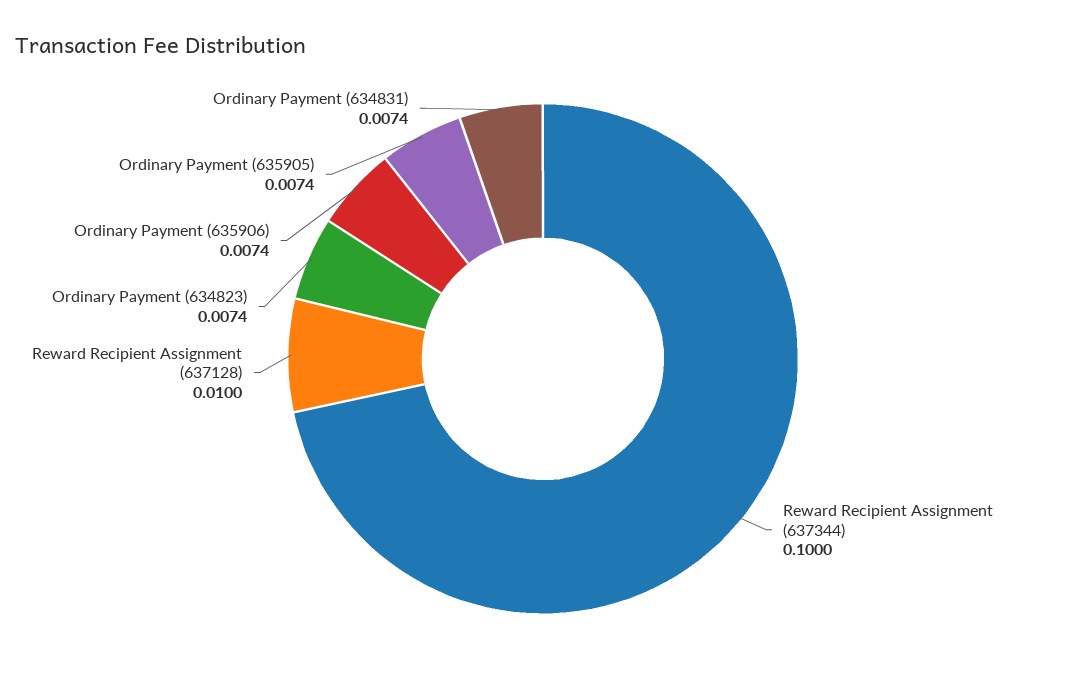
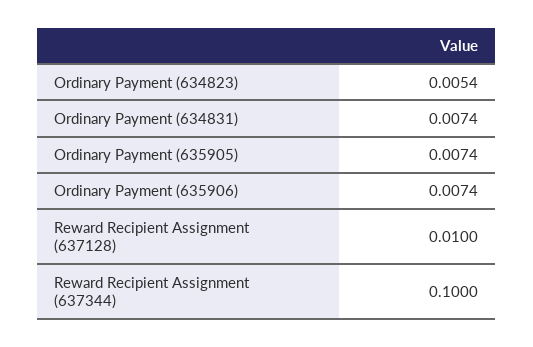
Ordinary Payment (634823): 0.0074 -> 0.0054

